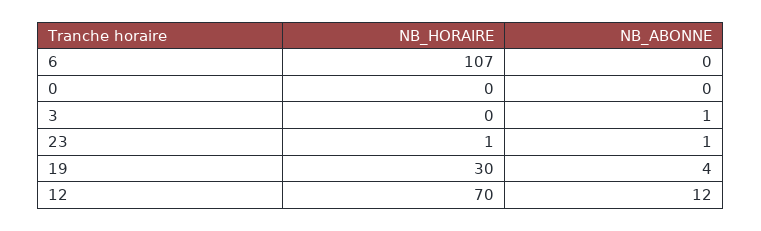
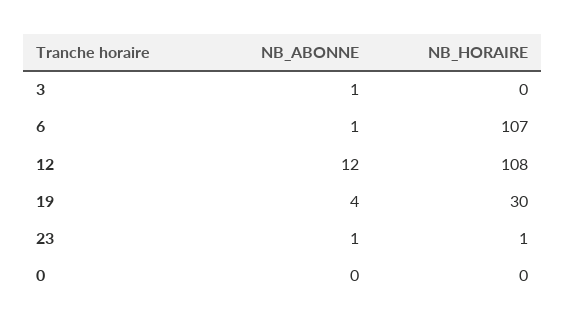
NB_ABONNE, 6: 0 -> 1
NB_HORAIRE, 12: 70 -> 108

